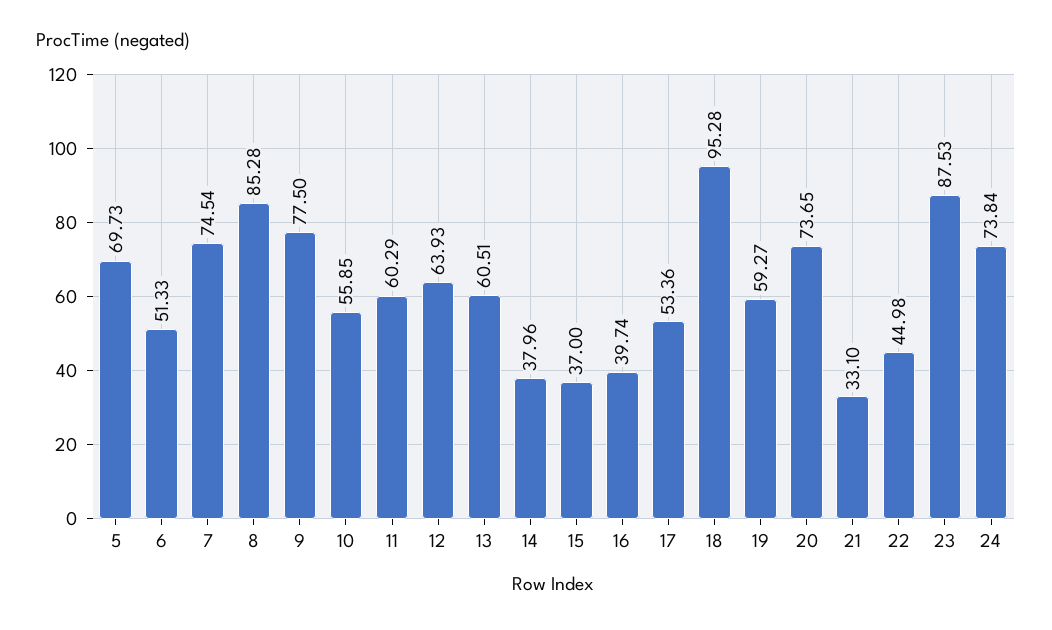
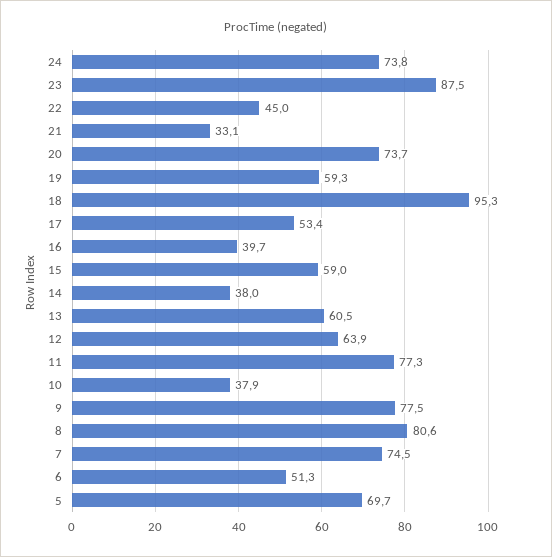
8: 85.28 -> 80.6
10: 55.85 -> 37.9
11: 60.29 -> 77.3
15: 37 -> 59

